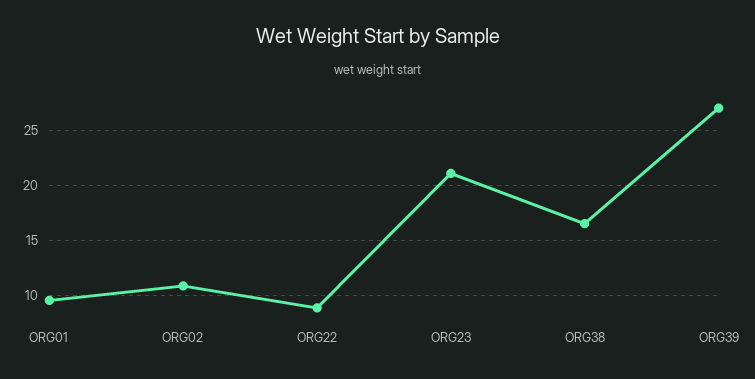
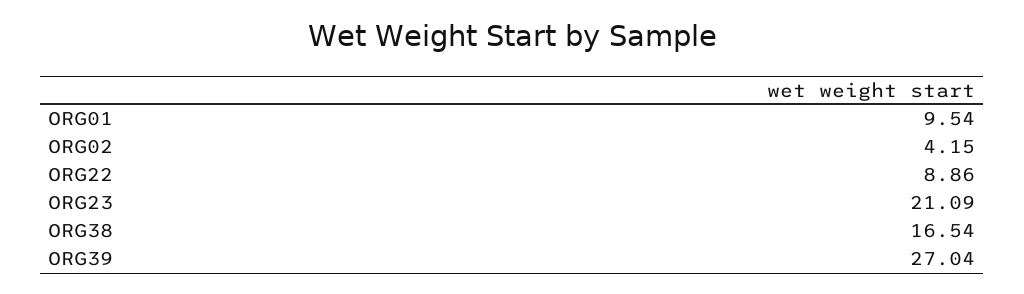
ORG02: 11 -> 4.15

